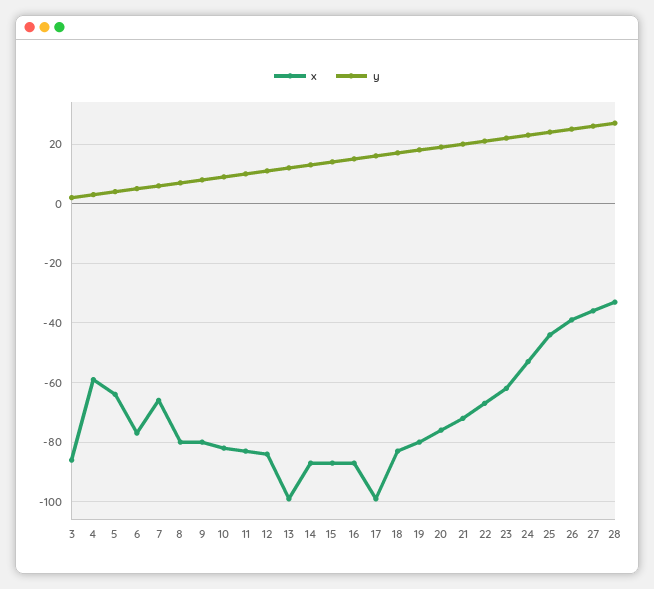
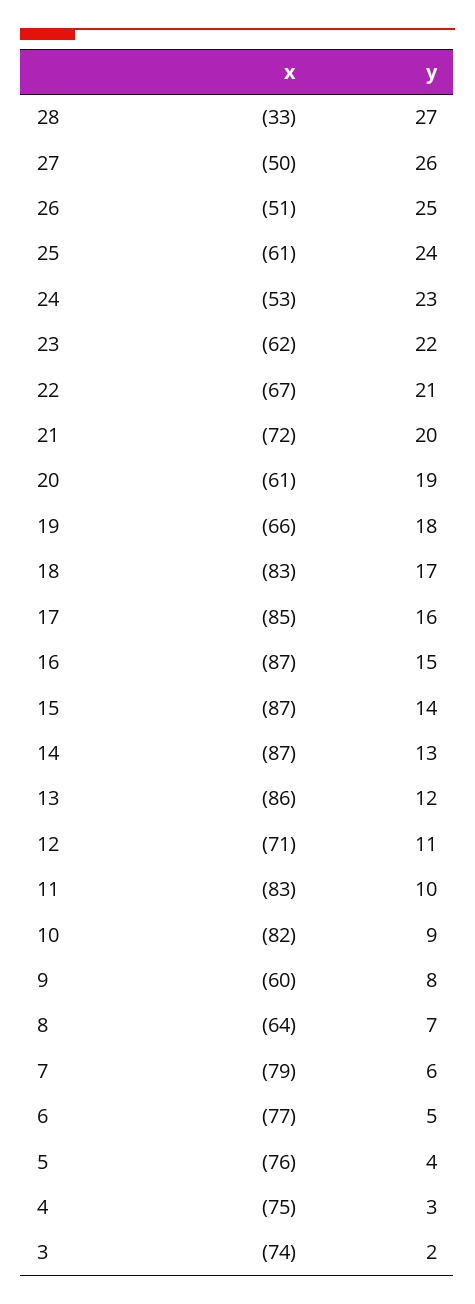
x, 3: -85 -> -74
x, 4: -60 -> -75
x, 5: -65 -> -76
x, 7: -65 -> -79
x, 8: -80 -> -64
x, 9: -80 -> -60
x, 12: -85 -> -71
x, 13: -100 -> -86
x, 17: -100 -> -85
x, 19: -80 -> -66
x, 20: -75 -> -61
x, 25: -45 -> -61
x, 26: -40 -> -51
x, 27: -35 -> -50

